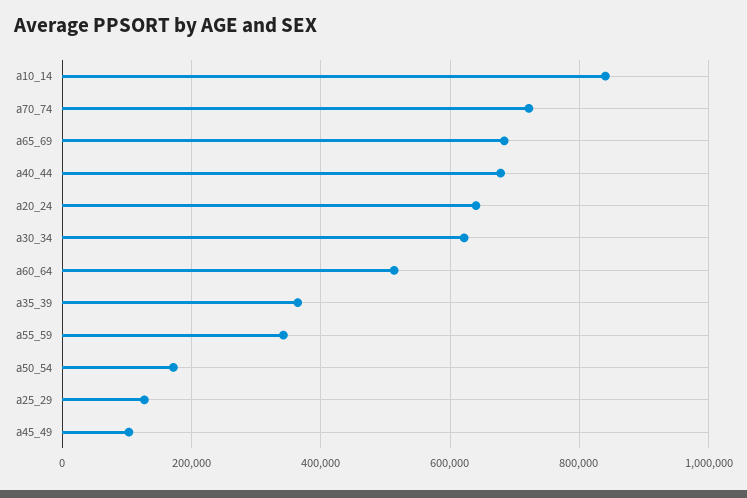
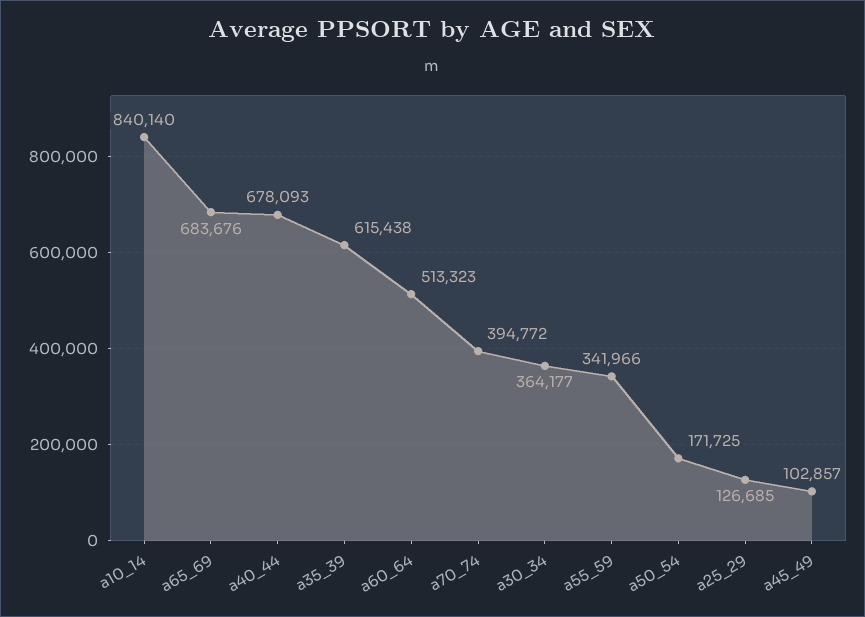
a70_74: 720000 -> 394772
a20_24: 640000 -> none
a30_34: 620000 -> 364177
a35_39: 360000 -> 615438

